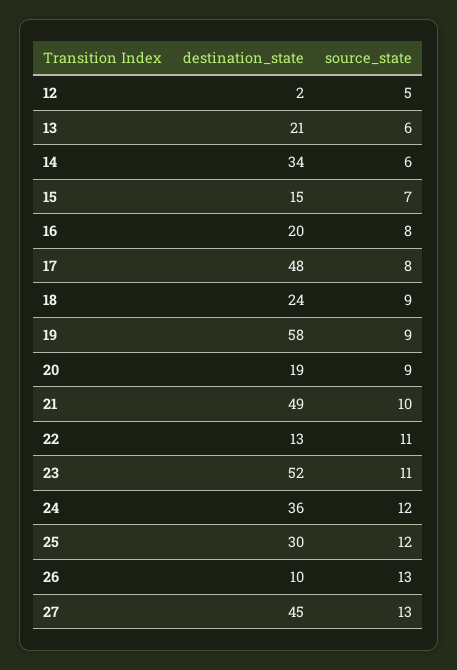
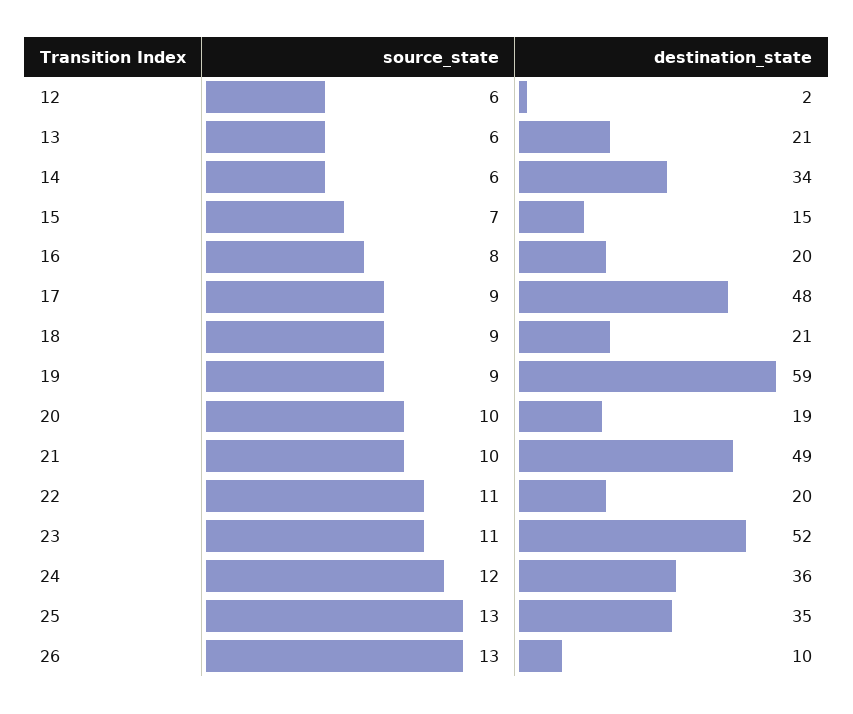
source_state, 12: 5 -> 6
source_state, 17: 8 -> 9
destination_state, 18: 24 -> 21
destination_state, 19: 58 -> 59
source_state, 20: 9 -> 10
destination_state, 22: 13 -> 20
destination_state, 25: 30 -> 35
source_state, 25: 12 -> 13
destination_state, 27: 45 -> none
source_state, 27: 13 -> none

